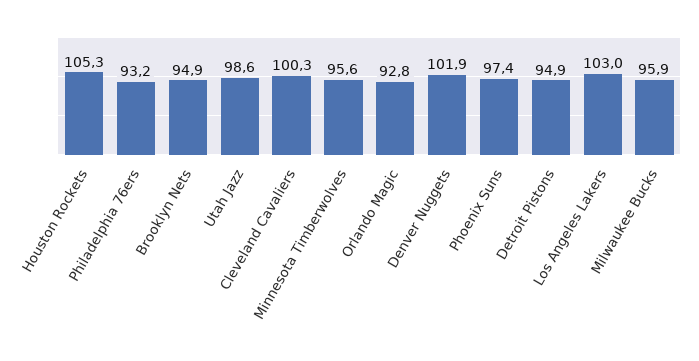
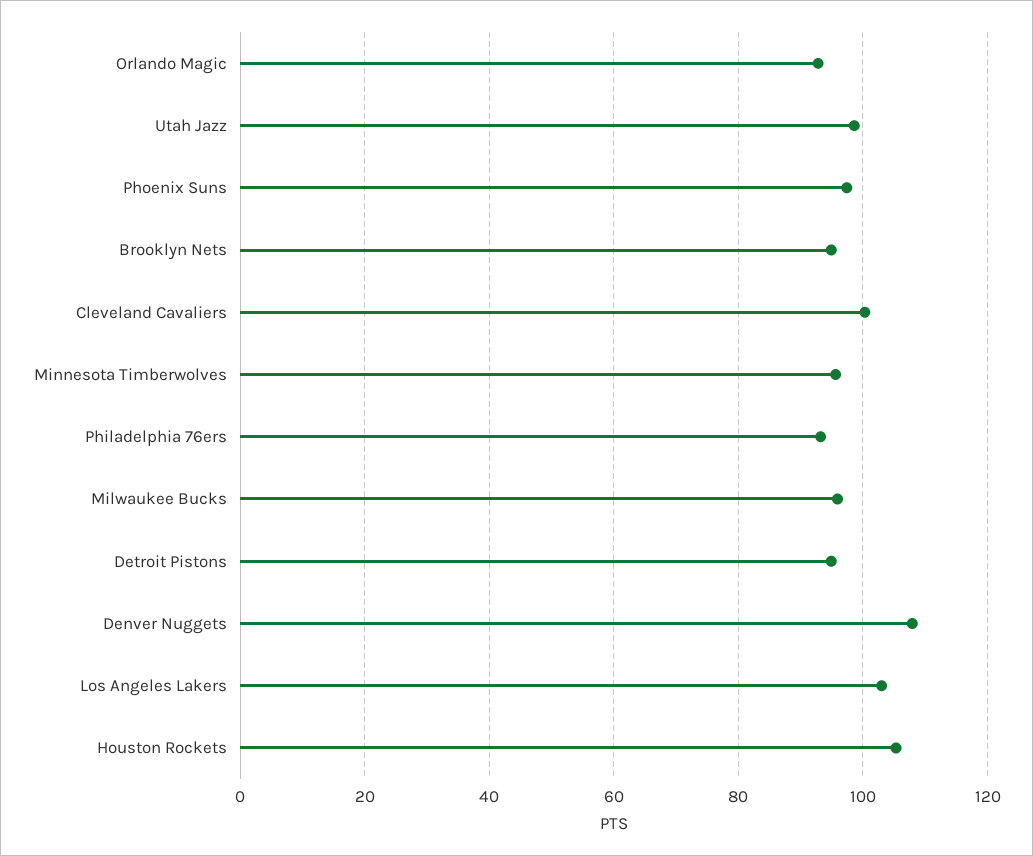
Denver Nuggets: 101.9 -> 108

